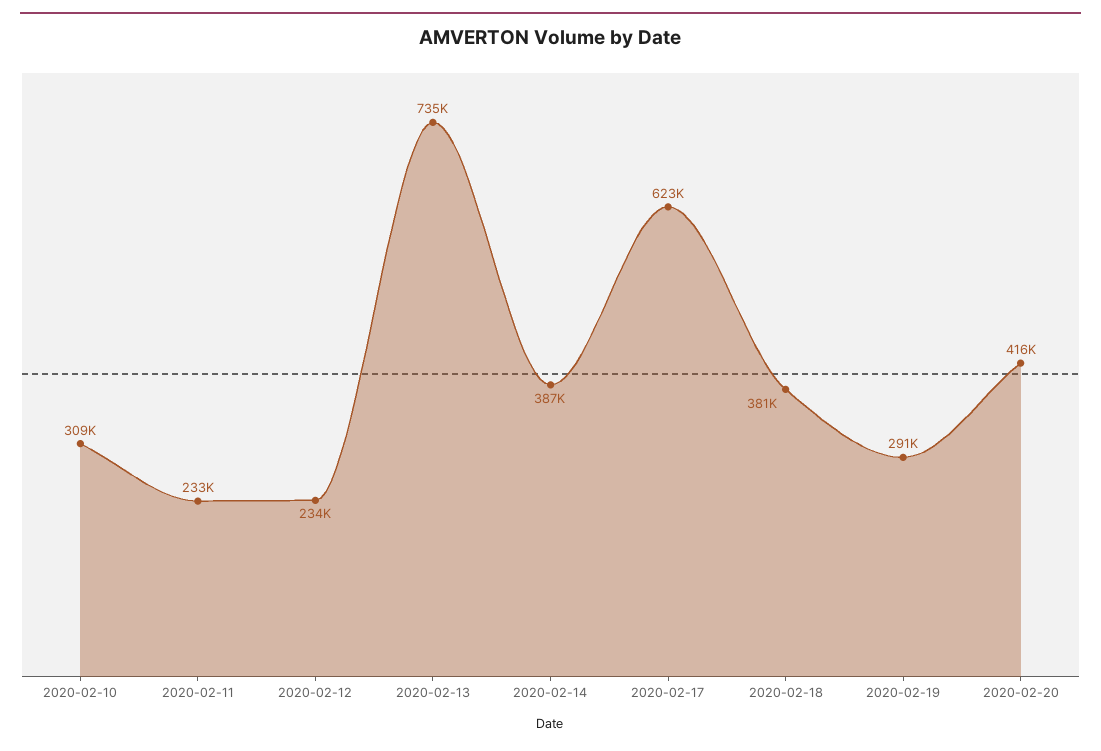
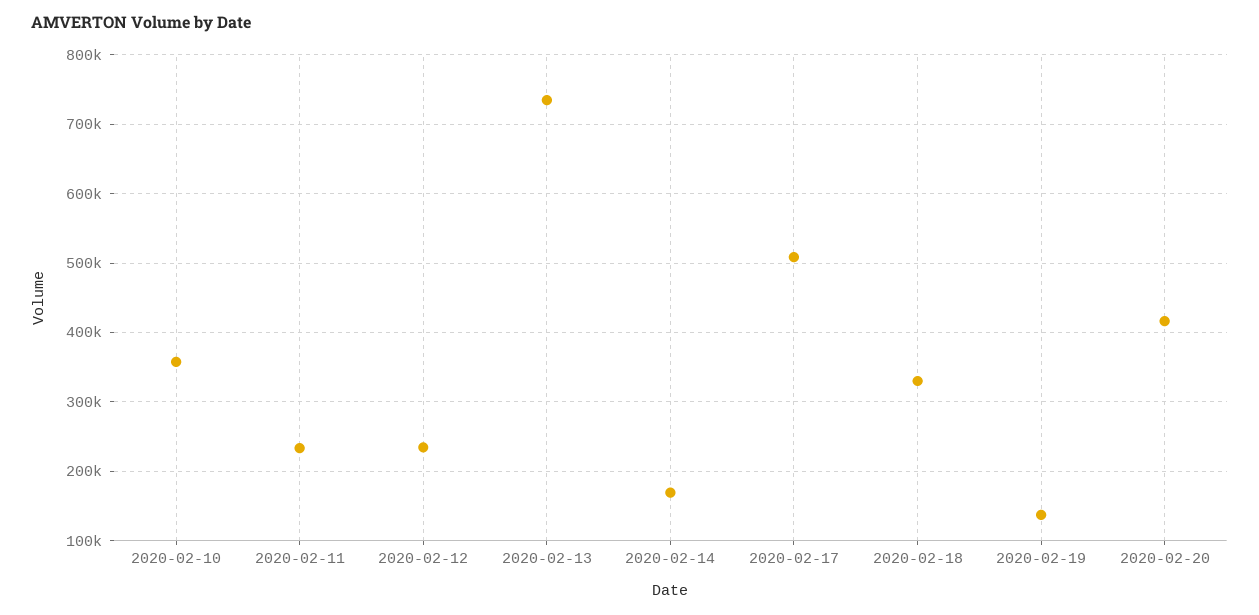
2020-02-10: 309000 -> 360000
2020-02-14: 387000 -> 170000
2020-02-17: 623000 -> 510000
2020-02-18: 381000 -> 330000
2020-02-19: 291000 -> 140000

